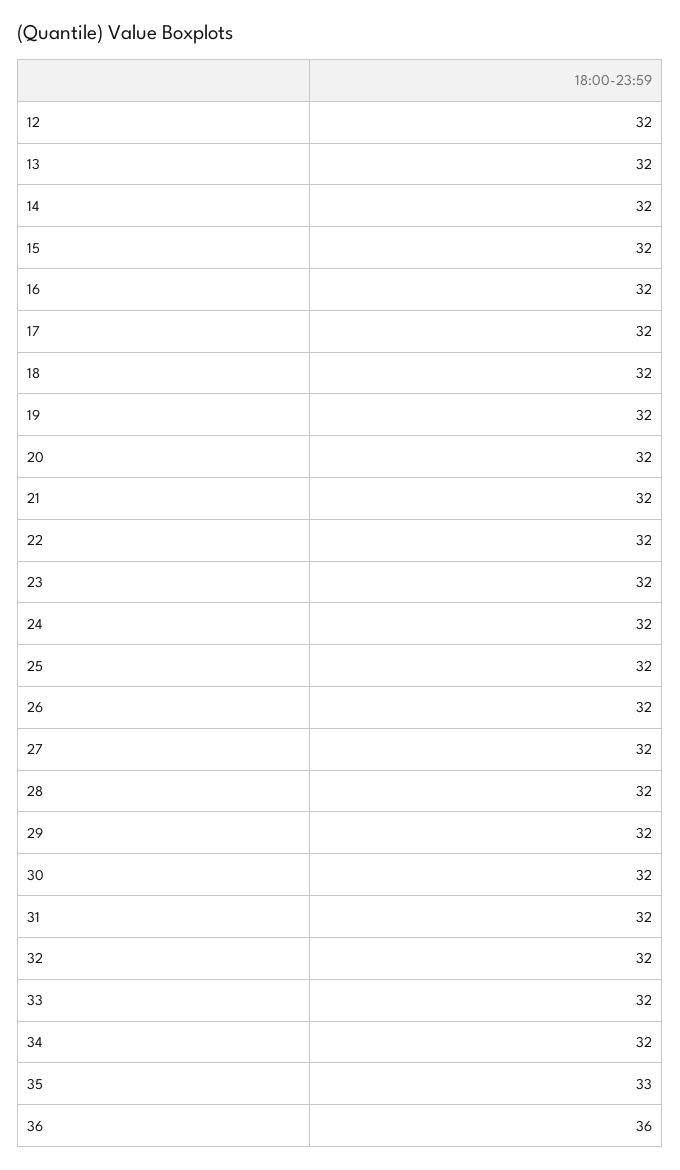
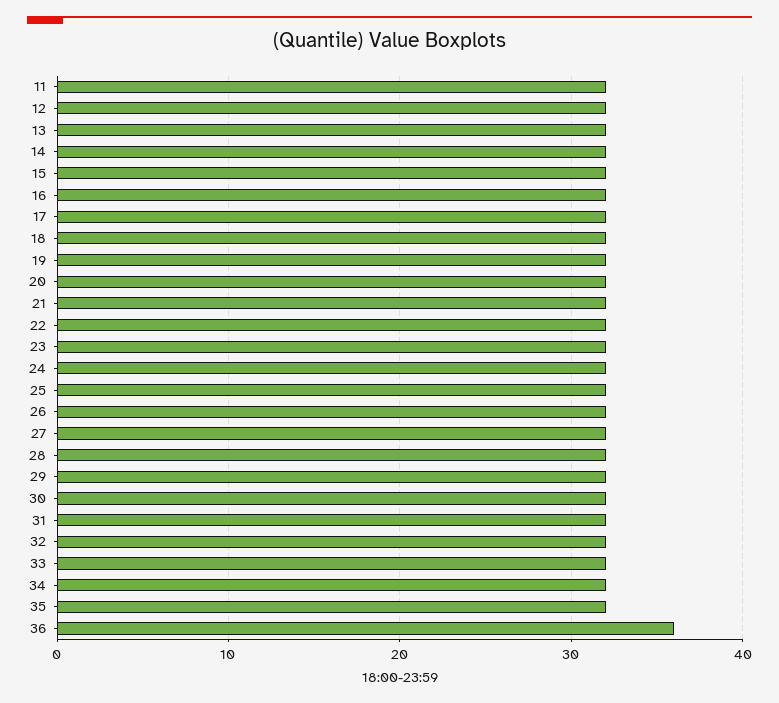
35: 33 -> 32
11: none -> 32

